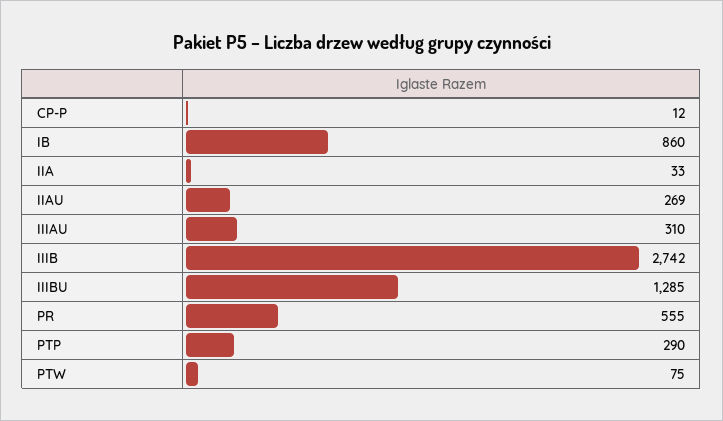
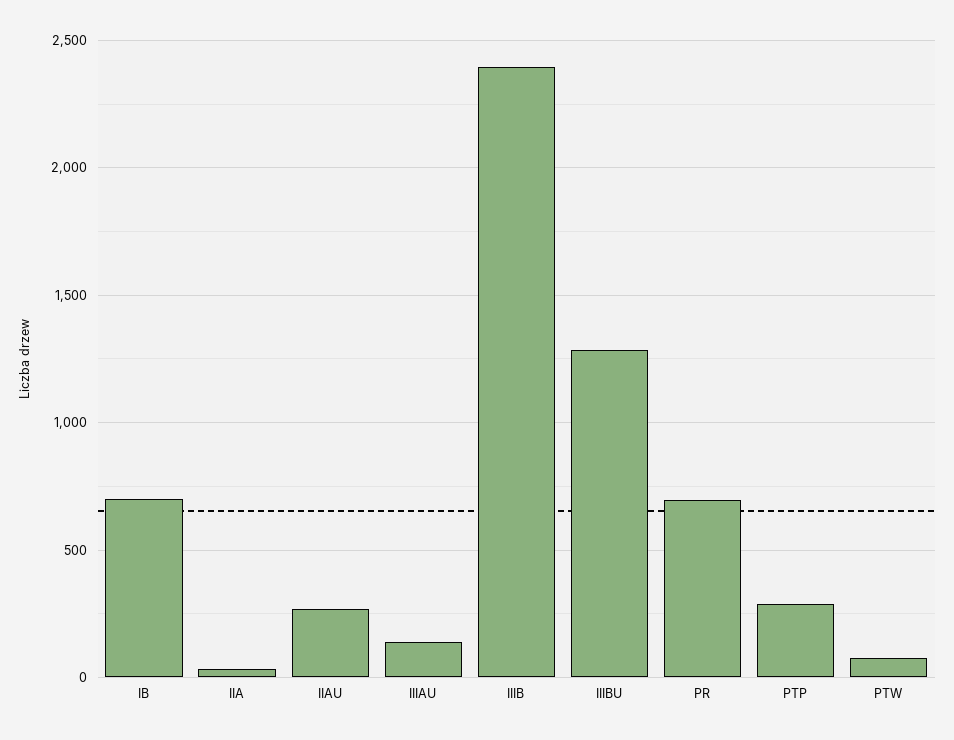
CP-P: 12 -> none
IB: 860 -> 700
IIIAU: 310 -> 150
IIIB: 2742 -> 2400
PR: 555 -> 700

